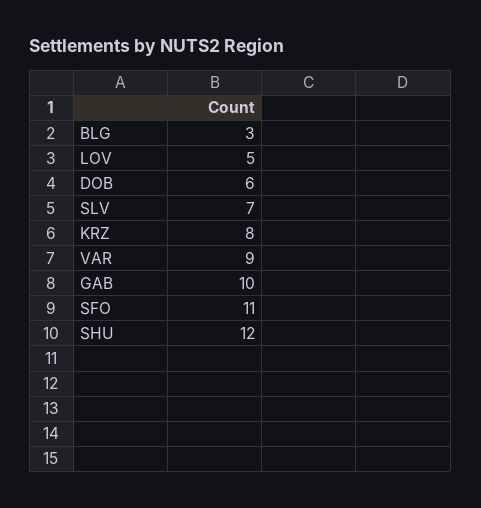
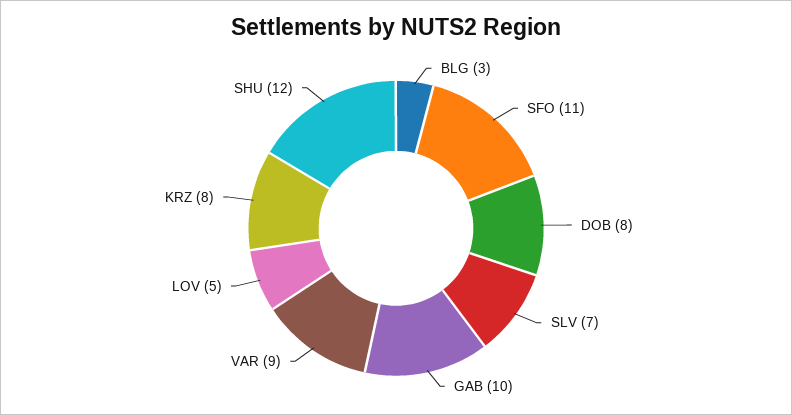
DOB: 6 -> 8

